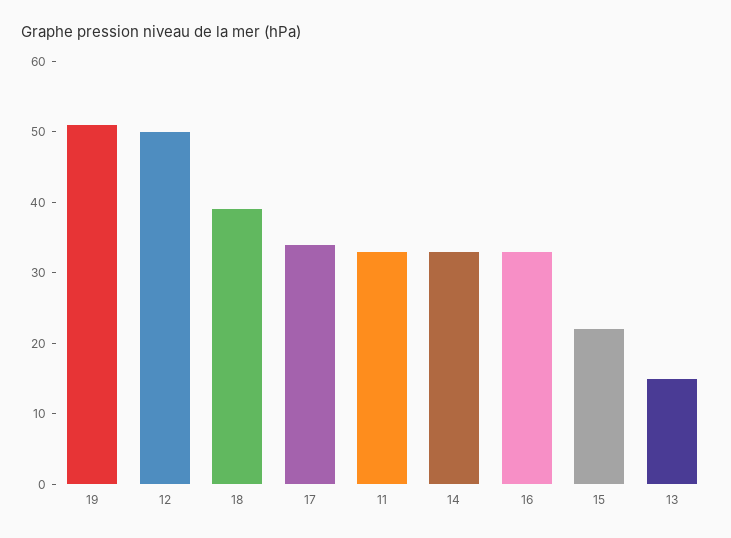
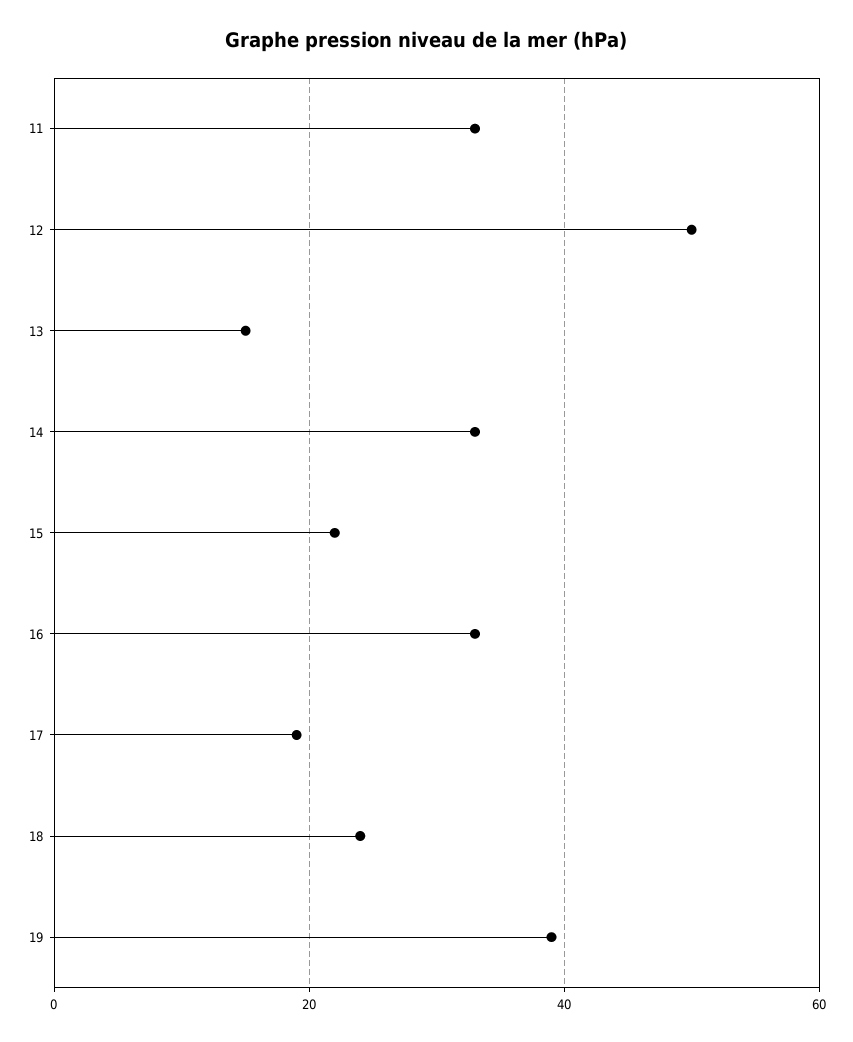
19: 50 -> 40
18: 40 -> 25
17: 35 -> 20

